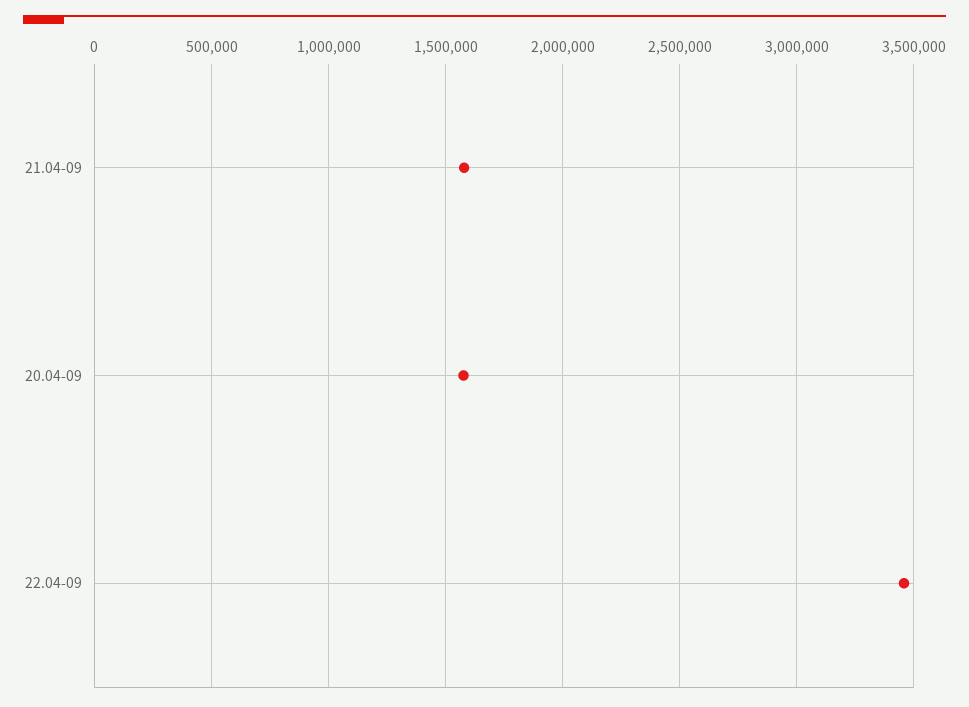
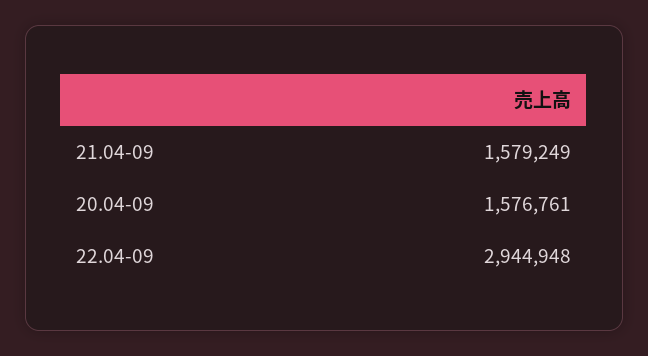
22.04-09: 3450000 -> 2944948

